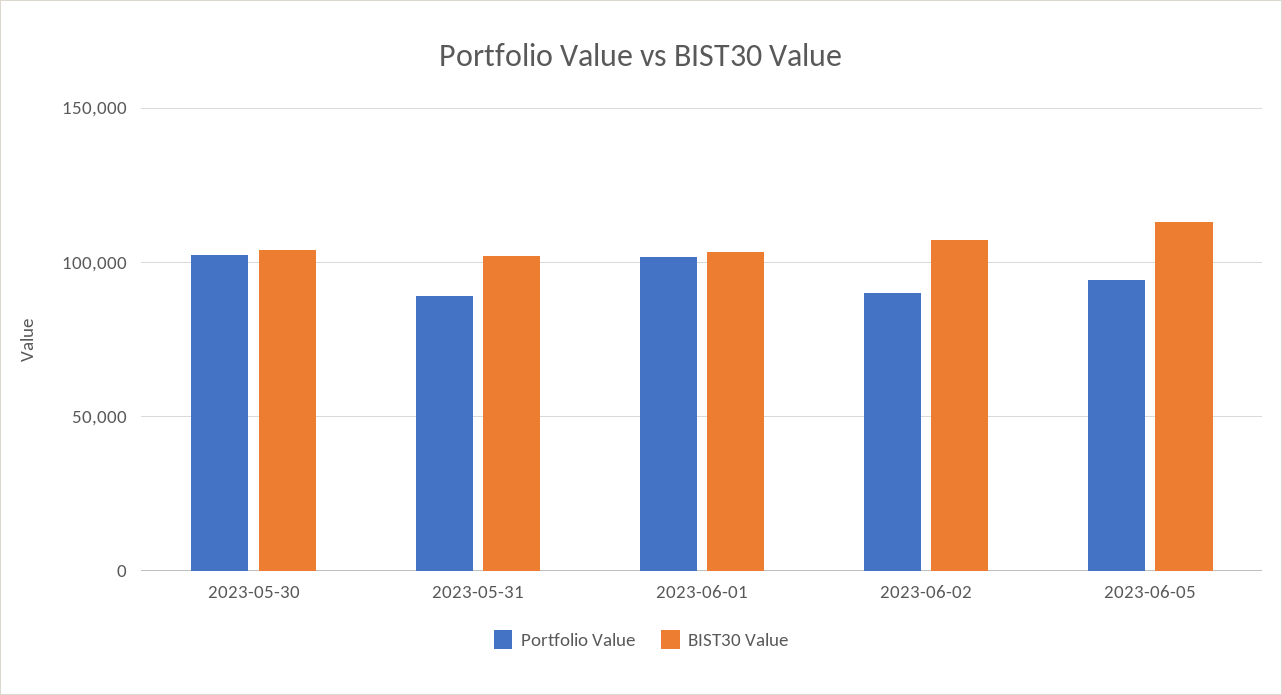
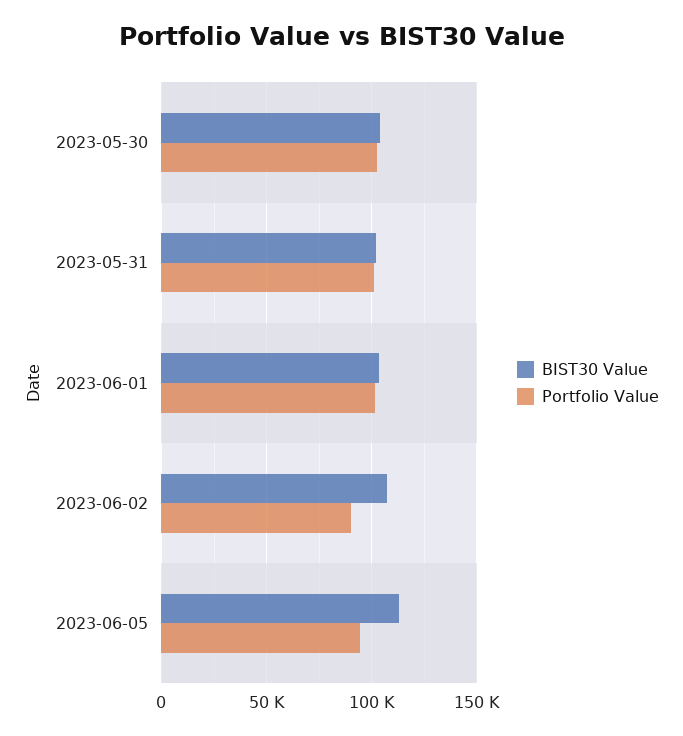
Portfolio Value, 2023-05-31: 90000 -> 100000

